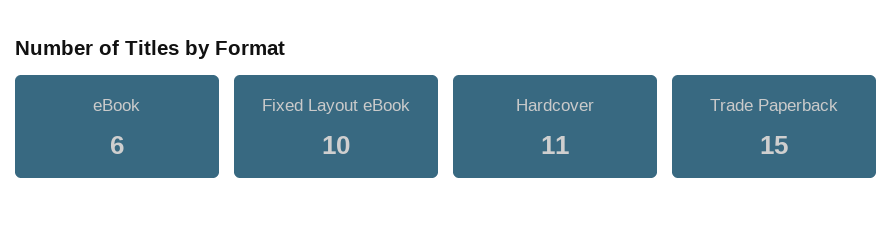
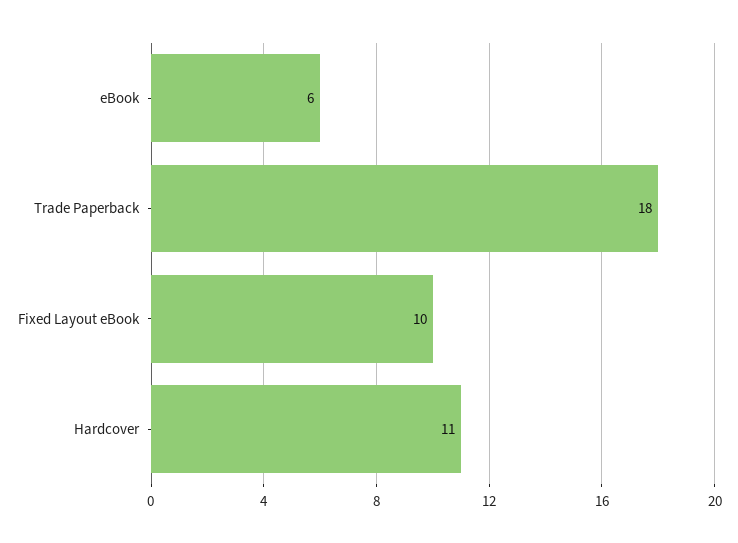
Trade Paperback: 15 -> 18

